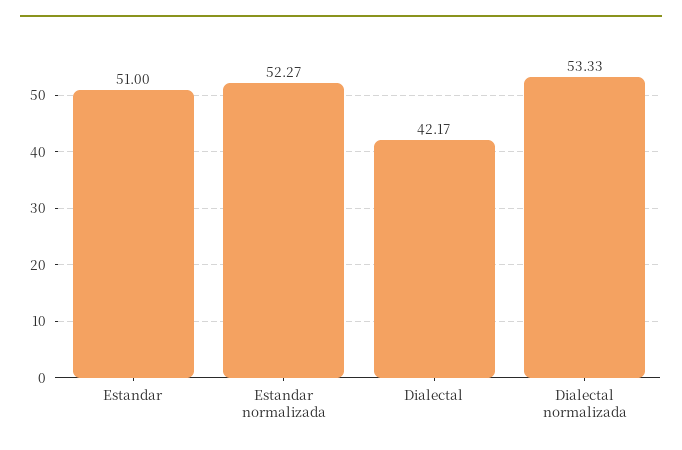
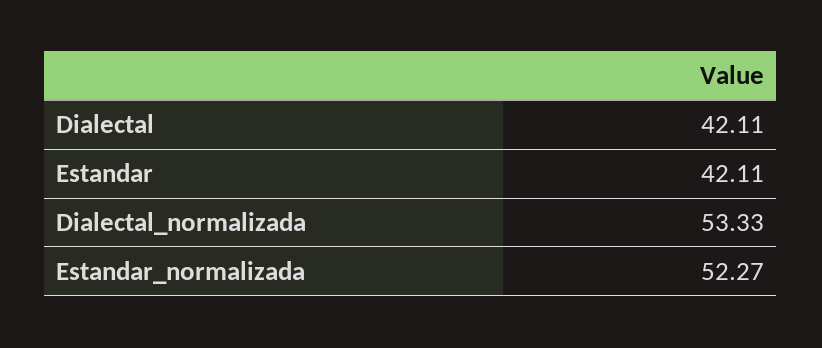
Estandar: 51 -> 42.11
Dialectal: 42.17 -> 42.11

